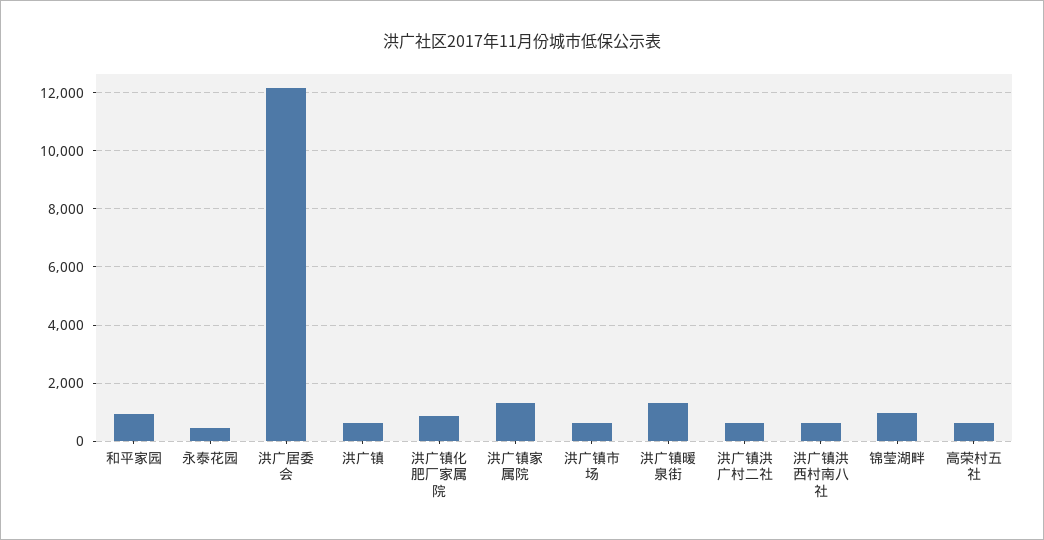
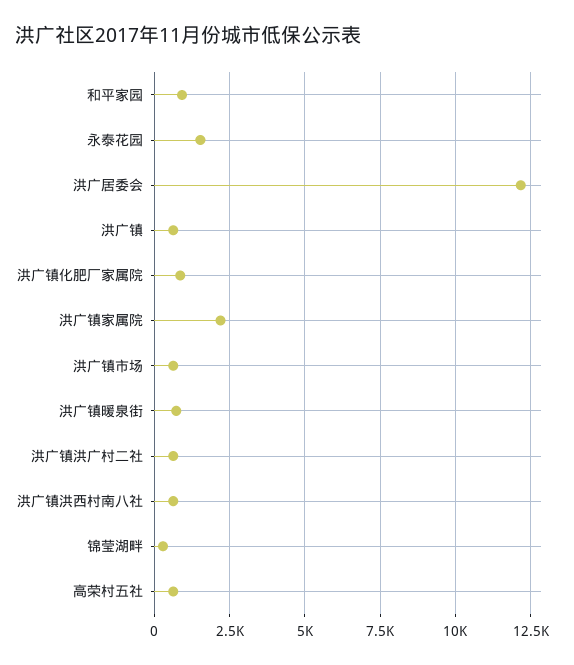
永泰花园: 500 -> 1500
洪广镇家属院: 1250 -> 2250
洪广镇暖泉街: 1250 -> 750
锦莹湖畔: 1000 -> 250

